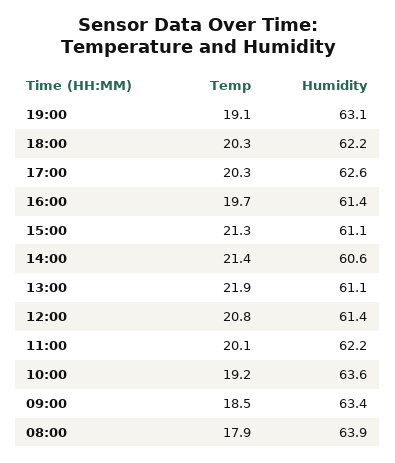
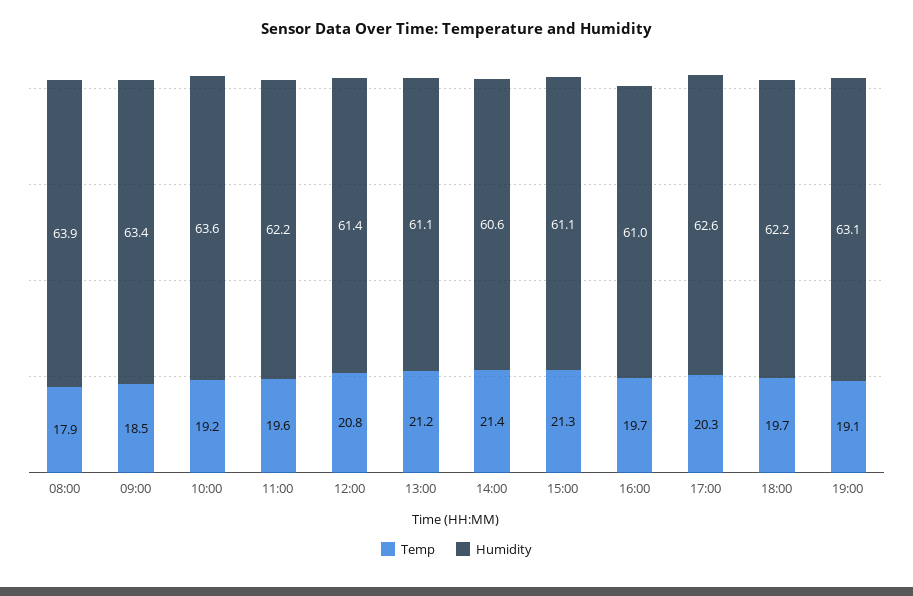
Temp, 18:00: 20.3 -> 19.7
Humidity, 16:00: 61.4 -> 61
Temp, 13:00: 21.9 -> 21.2
Temp, 11:00: 20.1 -> 19.6

